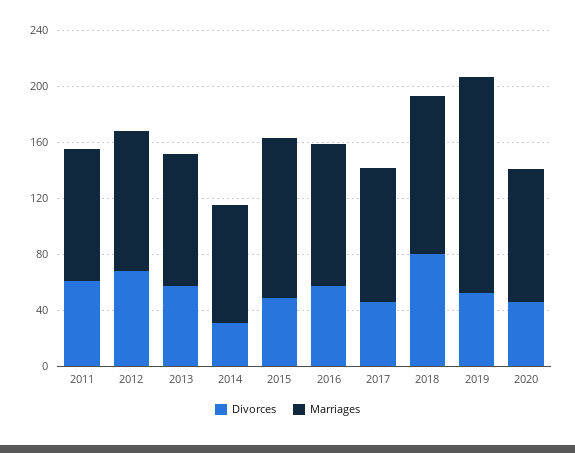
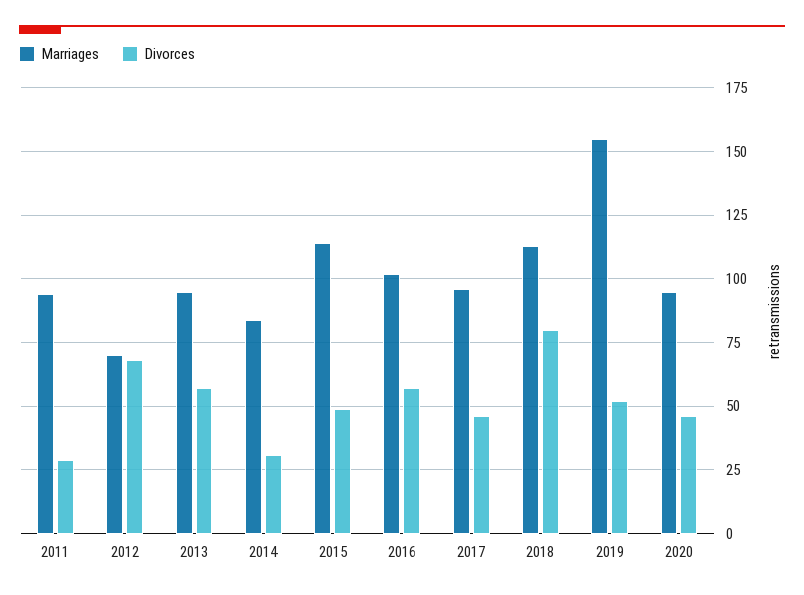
Divorces, 2011: 60 -> 30
Marriages, 2012: 100 -> 70

